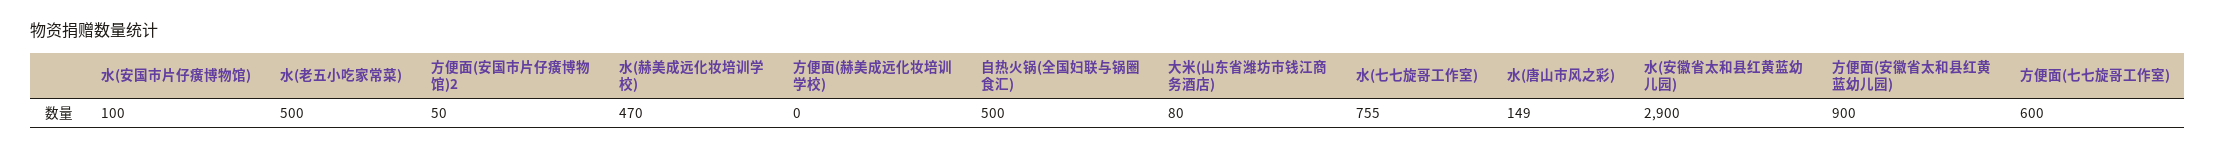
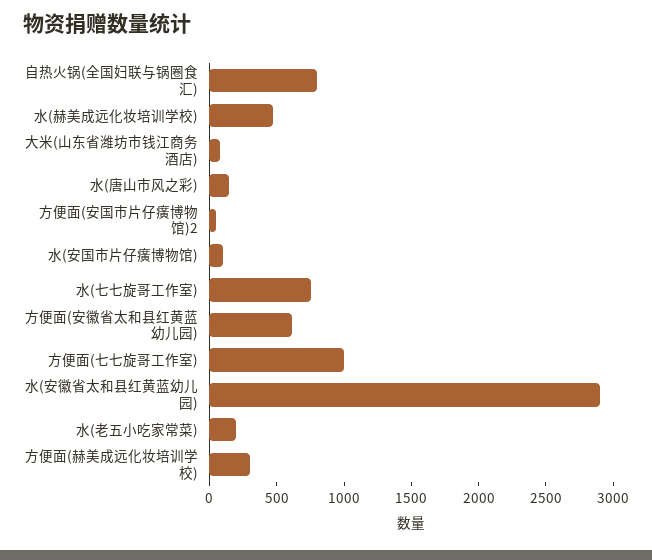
水(老五小吃家常菜): 500 -> 200
方便面(赫美成远化妆培训学校): 0 -> 300
自热火锅(全国妇联与锅圈食汇): 500 -> 800
方便面(安徽省太和县红黄蓝幼儿园): 900 -> 600
方便面(七七旋哥工作室): 600 -> 1000

